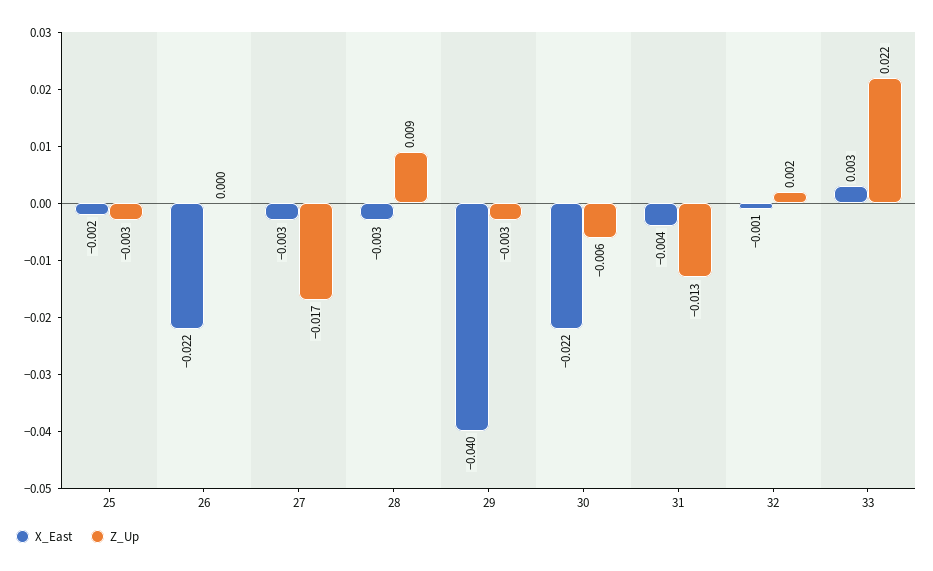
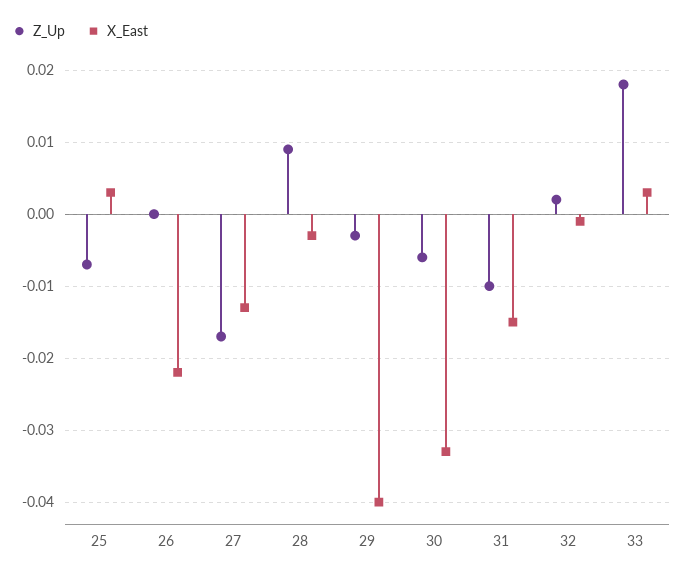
X_East, 25: -0.002 -> 0.003
Z_Up, 25: -0.003 -> -0.007
X_East, 27: -0.003 -> -0.013
X_East, 30: -0.022 -> -0.033
X_East, 31: -0.004 -> -0.015
Z_Up, 31: -0.013 -> -0.01
Z_Up, 33: 0.022 -> 0.018

